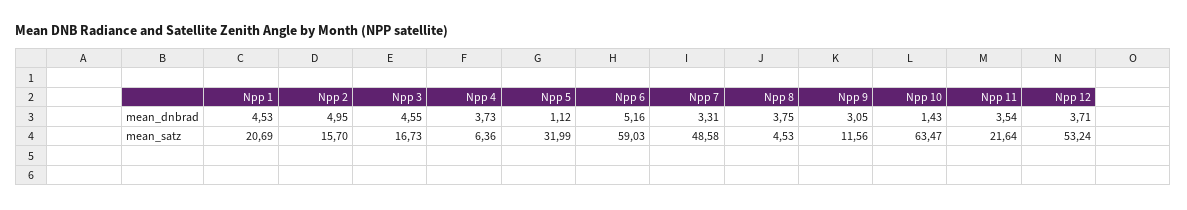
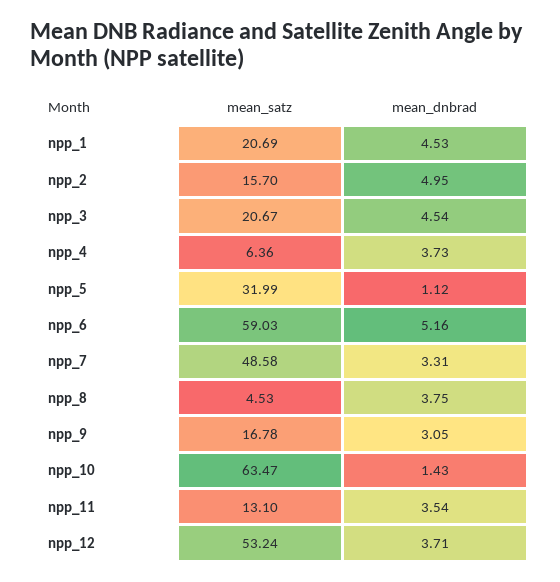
Npp 3, mean_dnbrad: 4.55 -> 4.54
Npp 3, mean_satz: 16.73 -> 20.67
Npp 9, mean_satz: 11.56 -> 16.78
Npp 11, mean_satz: 21.64 -> 13.1

